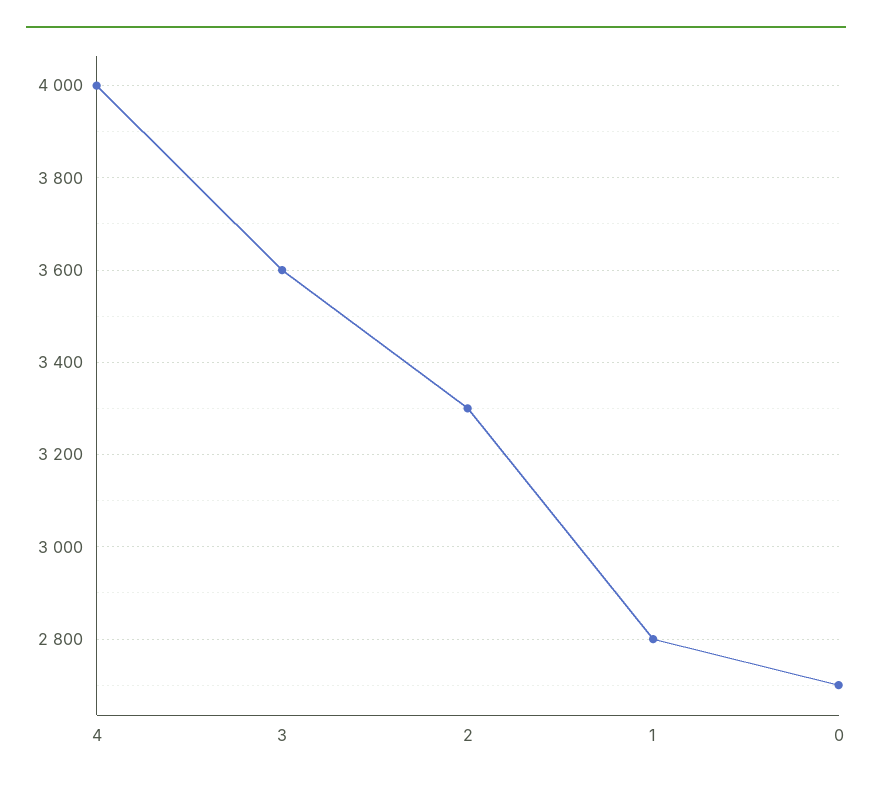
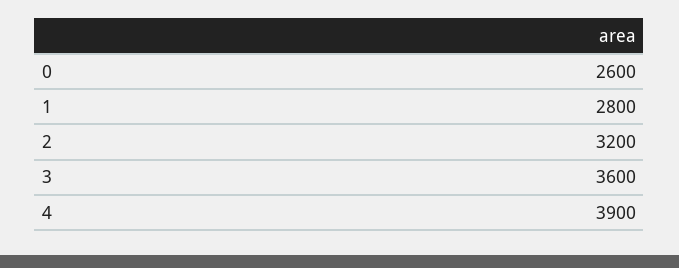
4: 4000 -> 3900
2: 3300 -> 3200
0: 2700 -> 2600

